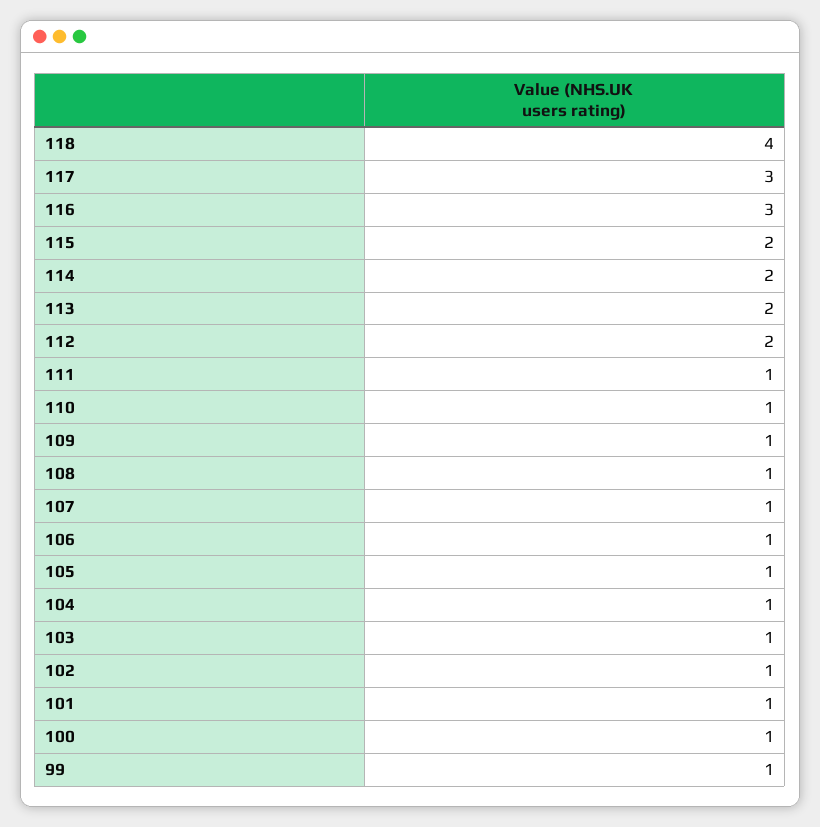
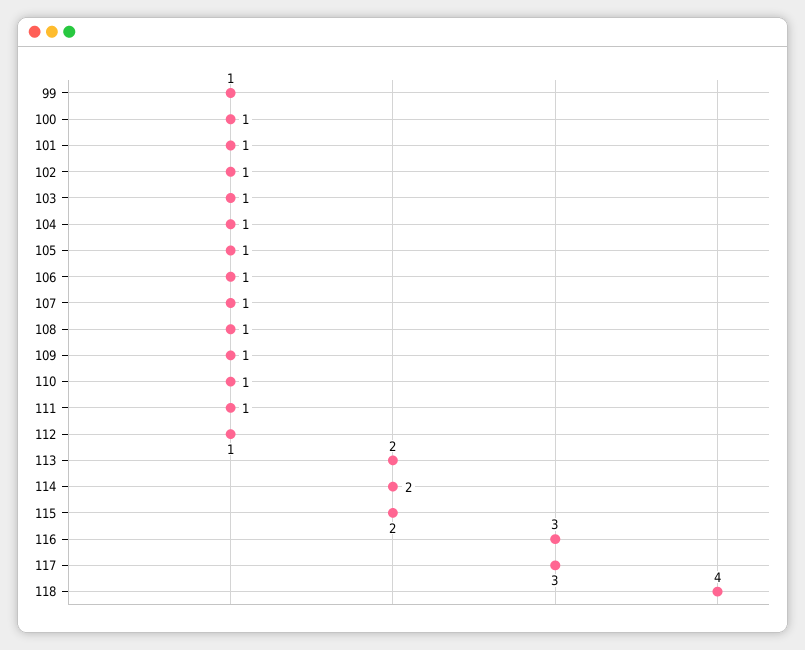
112: 2 -> 1

